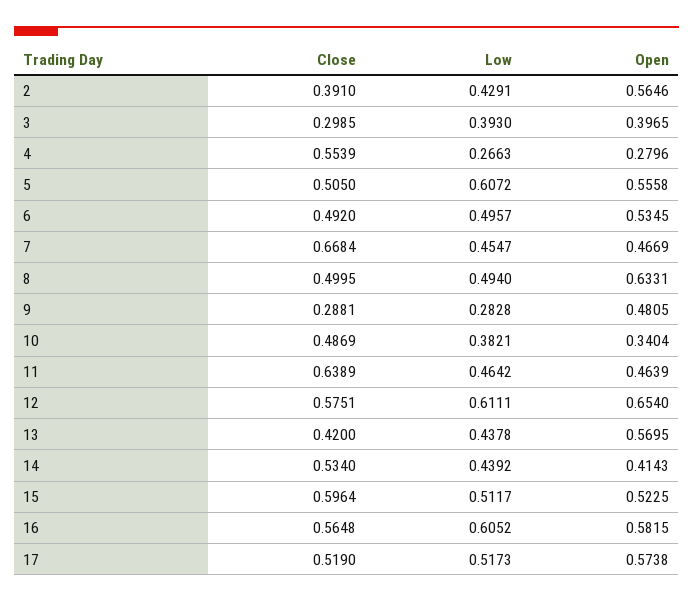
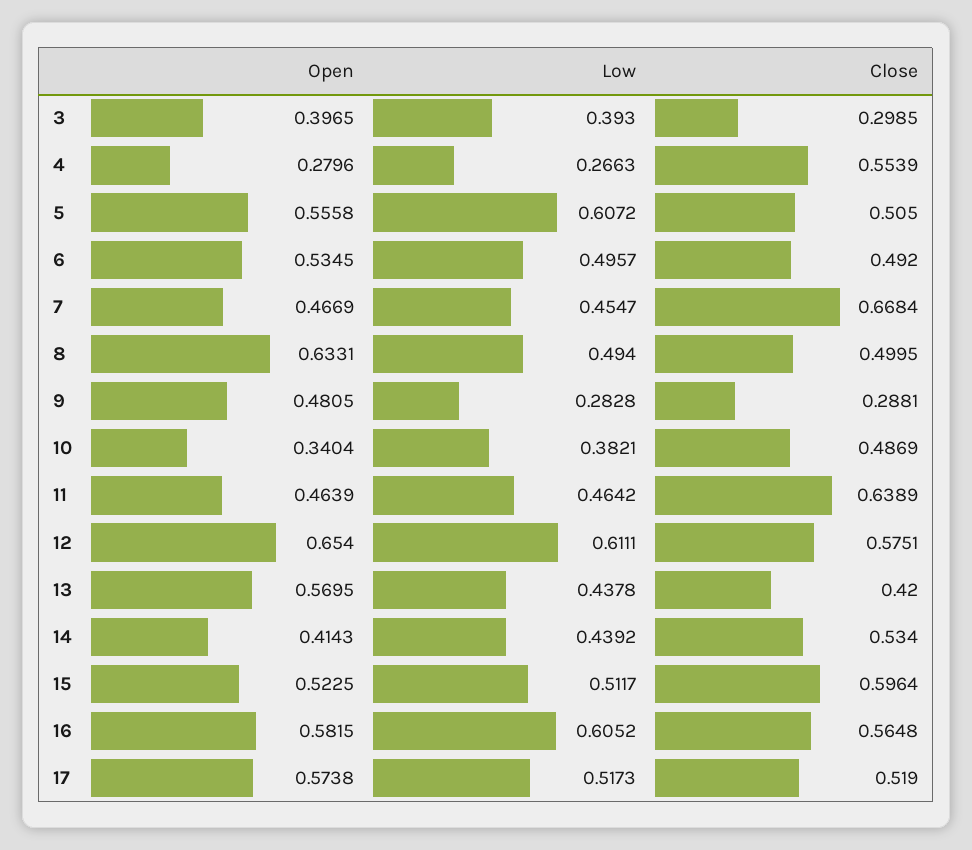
Close, 2: 0.391 -> none
Low, 2: 0.4291 -> none
Open, 2: 0.5646 -> none

